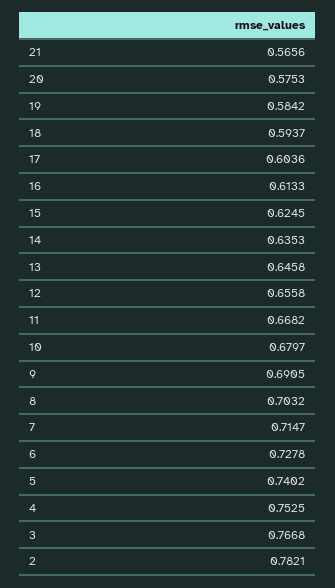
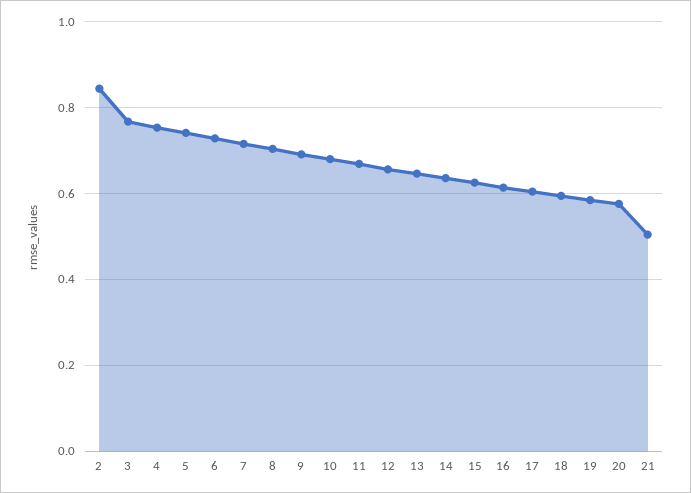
21: 0.5656 -> 0.5
2: 0.7821 -> 0.84

